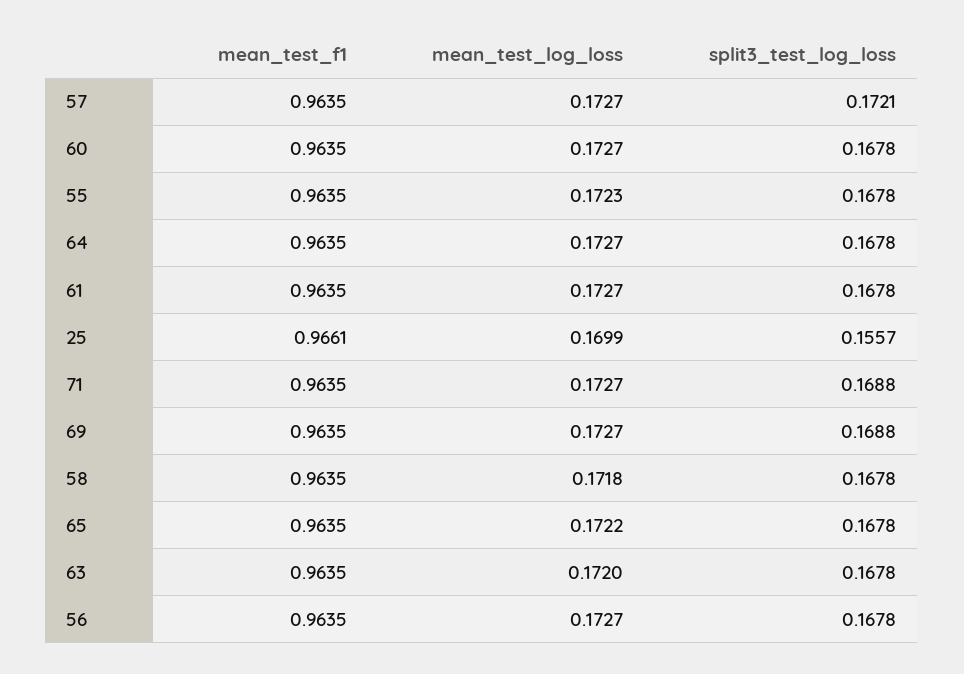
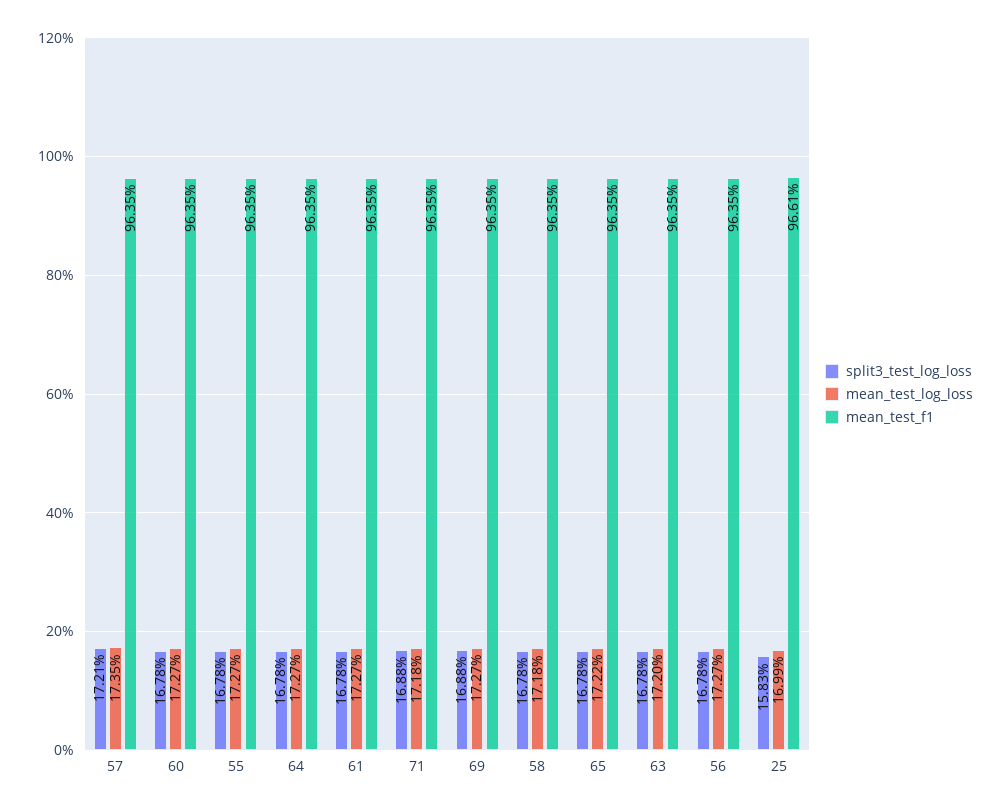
mean_test_log_loss, 57: 0.1727 -> 0.1735
mean_test_log_loss, 55: 0.1723 -> 0.1727
split3_test_log_loss, 25: 0.1557 -> 0.1583
mean_test_log_loss, 71: 0.1727 -> 0.1718

